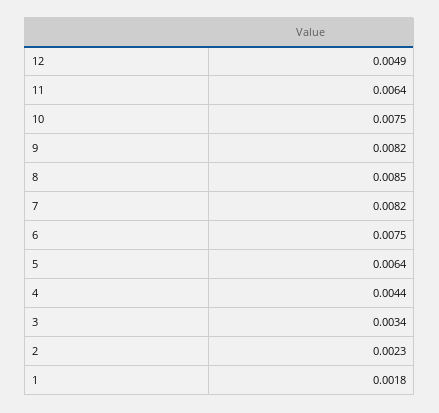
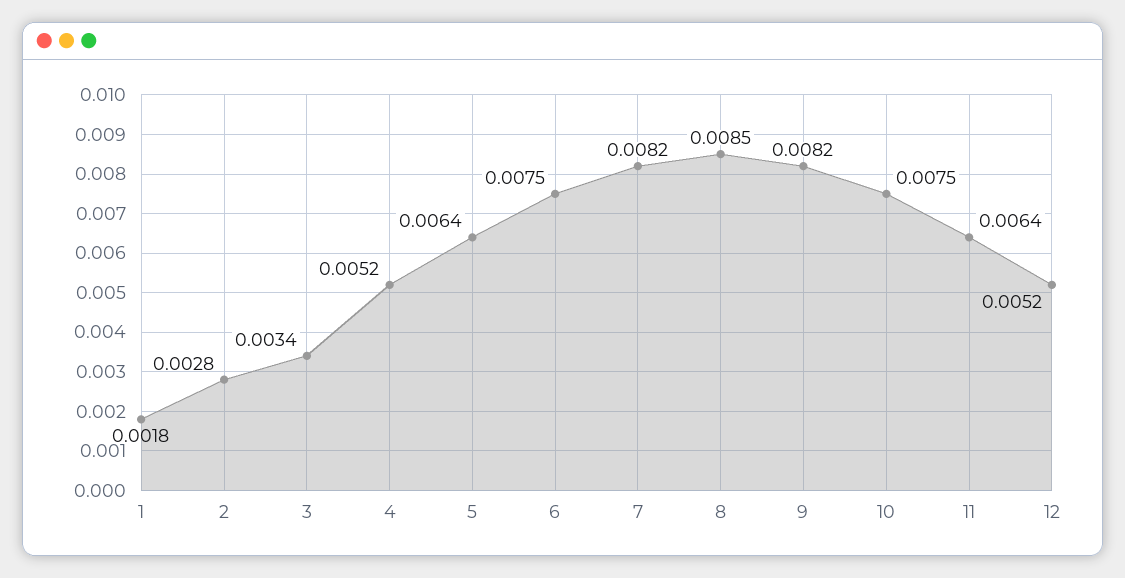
12: 0.0049 -> 0.0052
4: 0.0044 -> 0.0052
2: 0.0023 -> 0.0028

